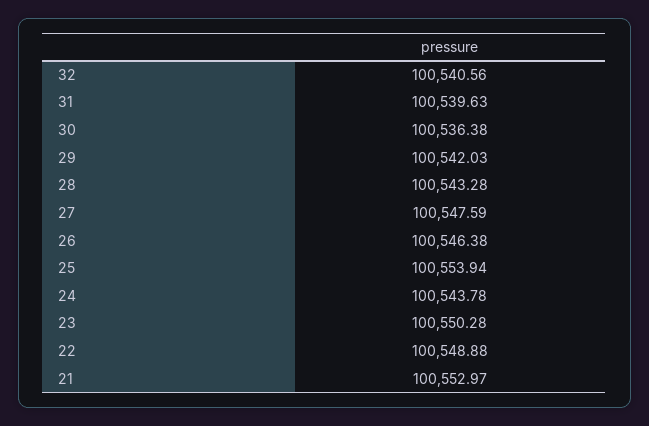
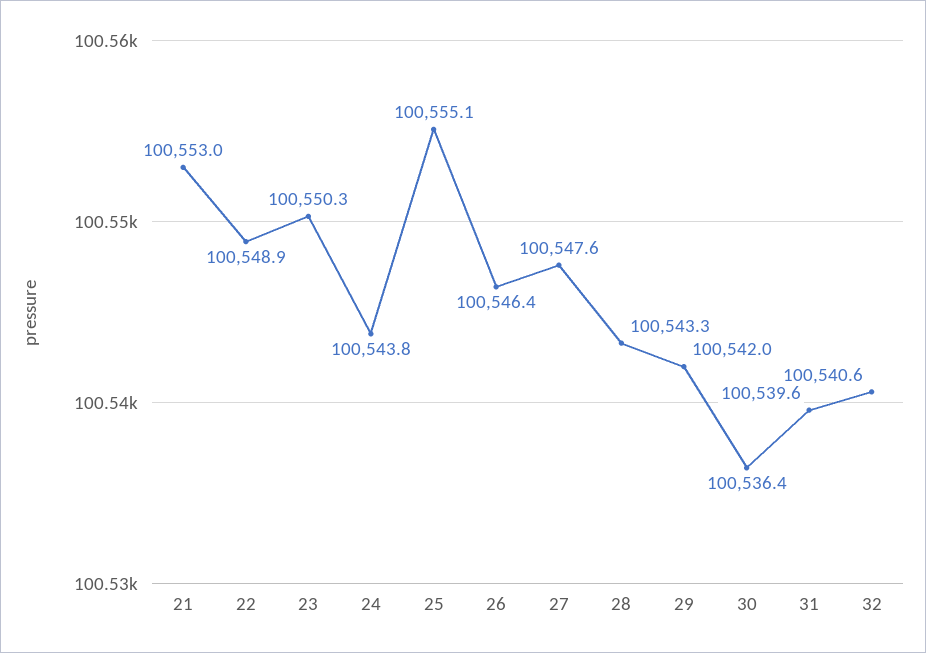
25: 100553.94 -> 100555.1

